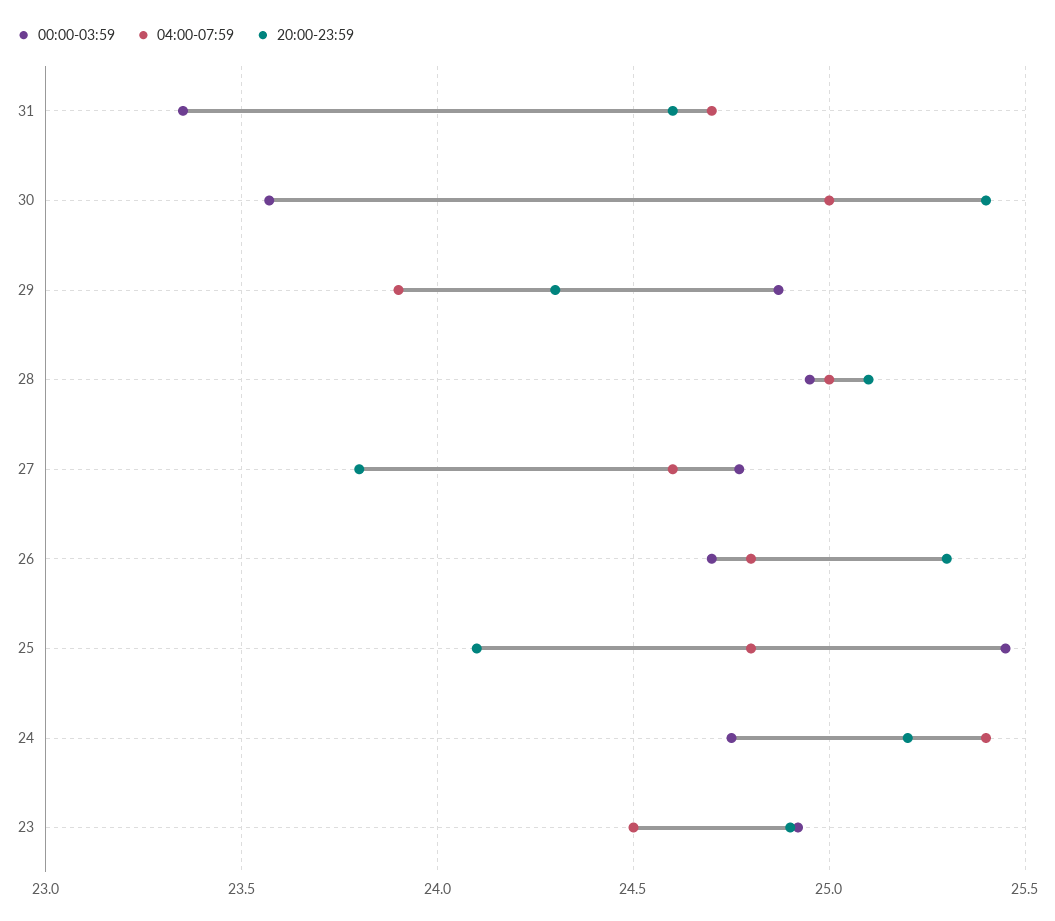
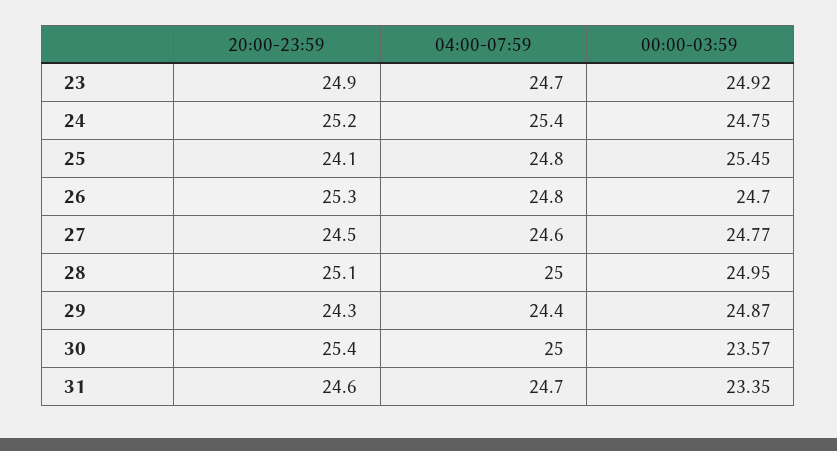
04:00-07:59, 29: 23.9 -> 24.4
20:00-23:59, 27: 23.8 -> 24.5
04:00-07:59, 23: 24.5 -> 24.7

